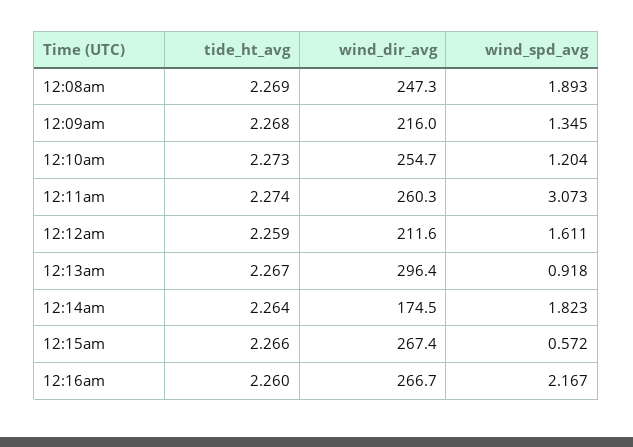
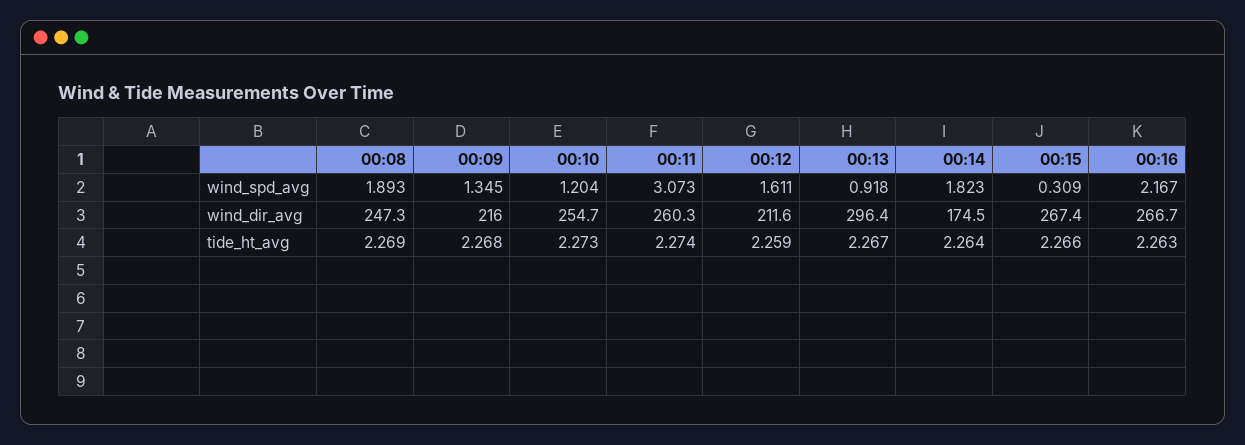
wind_spd_avg, 12:15am: 0.572 -> 0.309
tide_ht_avg, 12:16am: 2.26 -> 2.263

